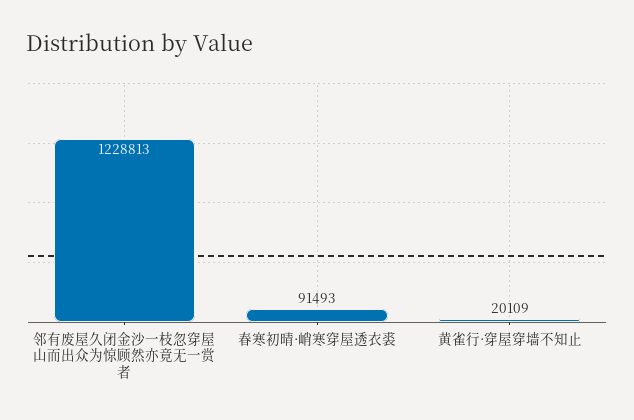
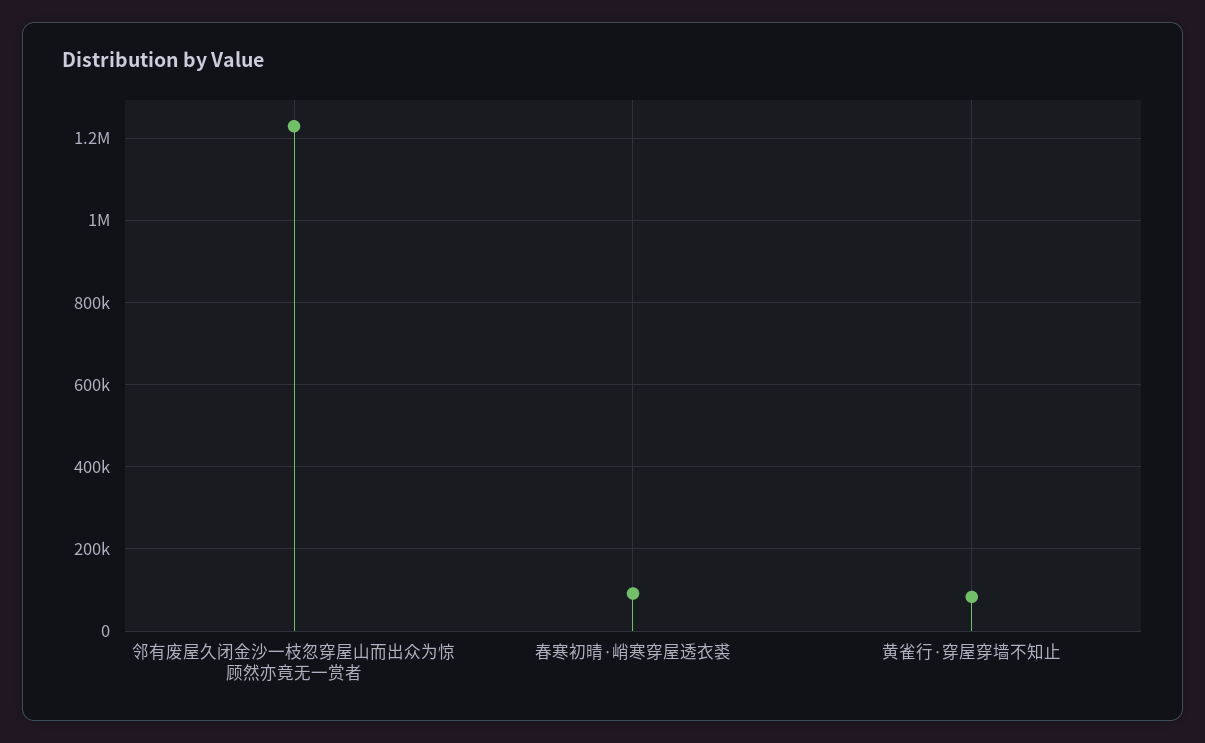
黄雀行·穿屋穿墙不知止: 20109 -> 80000

